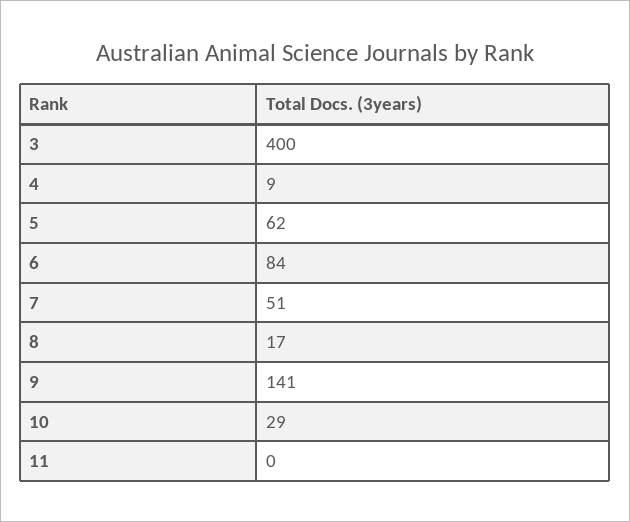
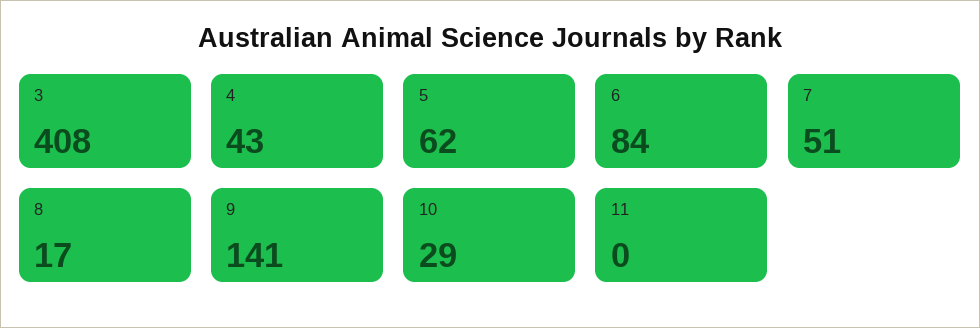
3: 400 -> 408
4: 9 -> 43

